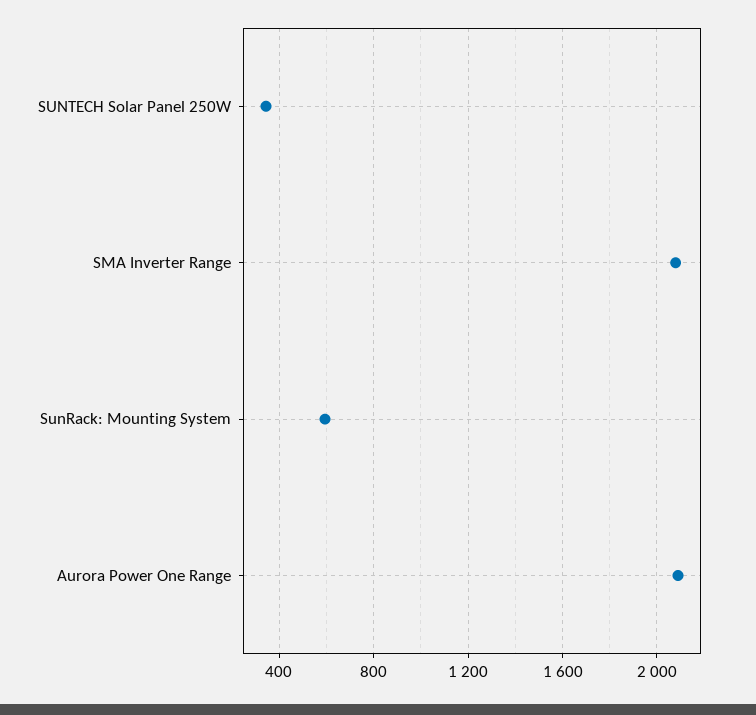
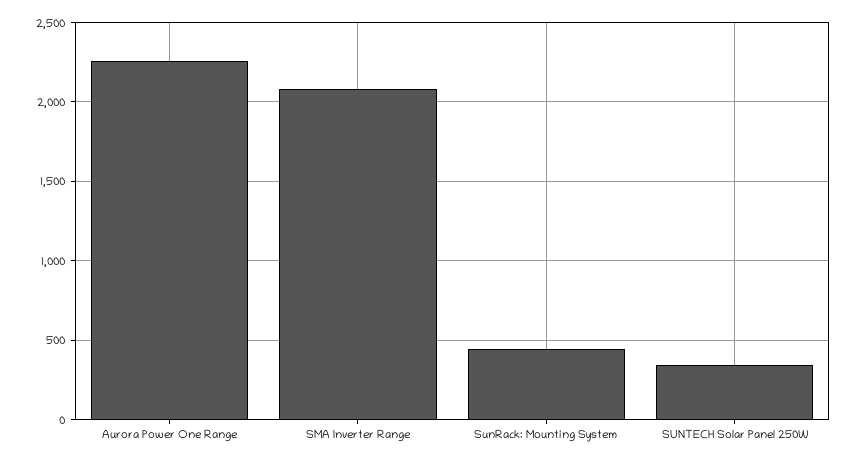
SunRack: Mounting System: 600 -> 450
Aurora Power One Range: 2100 -> 2250

